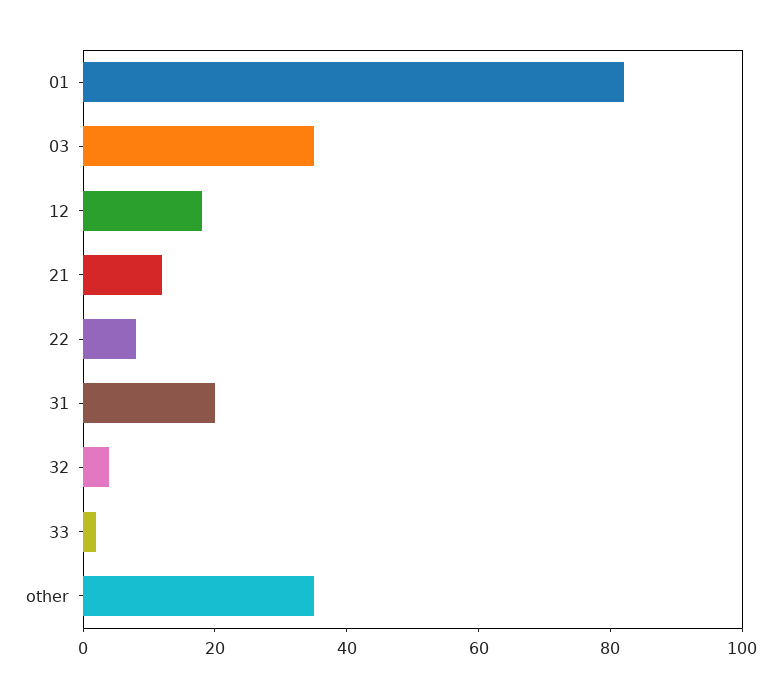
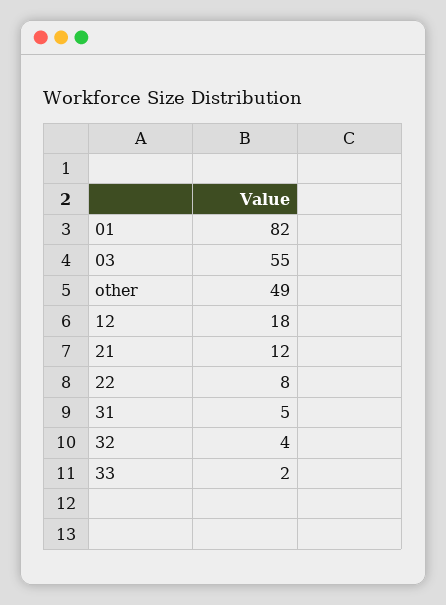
03: 35 -> 55
31: 20 -> 5
other: 35 -> 49

